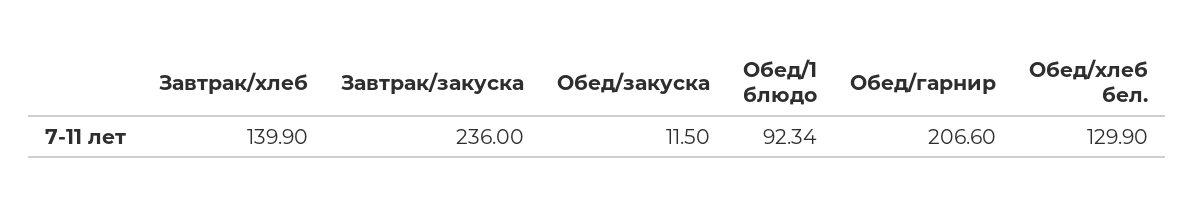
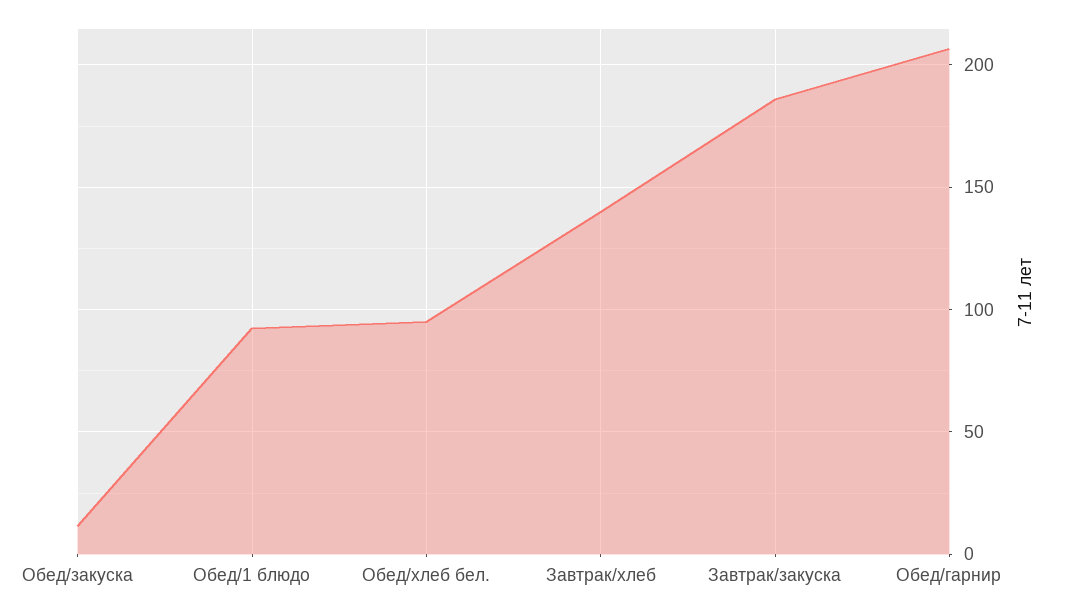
Завтрак/закуска: 236 -> 185
Обед/хлеб бел.: 129.9 -> 95

